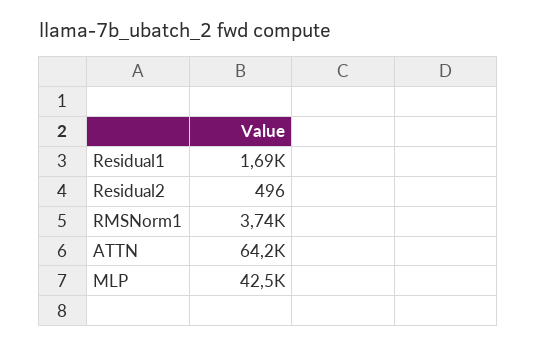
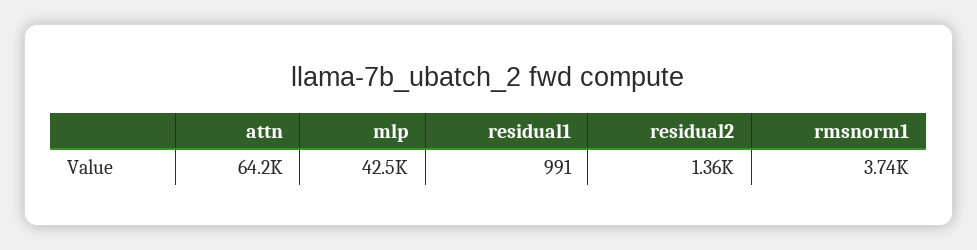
Residual1: 1690 -> 991
Residual2: 496 -> 1360

